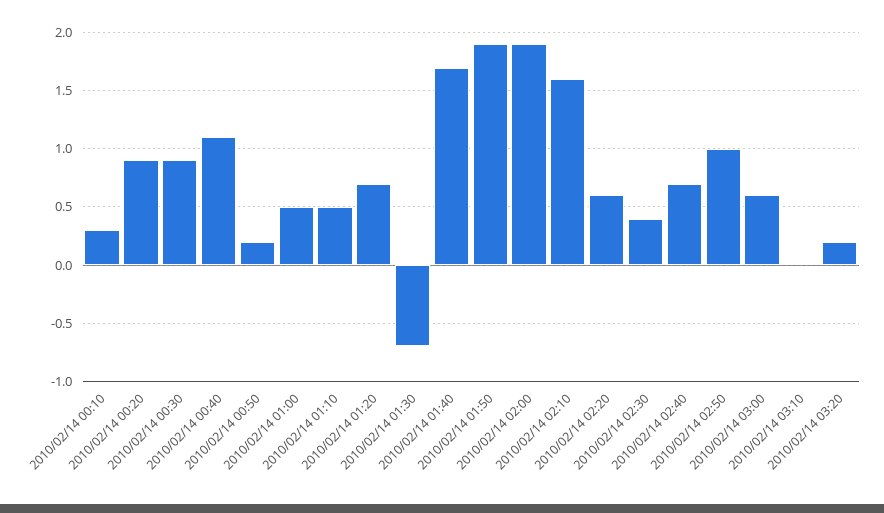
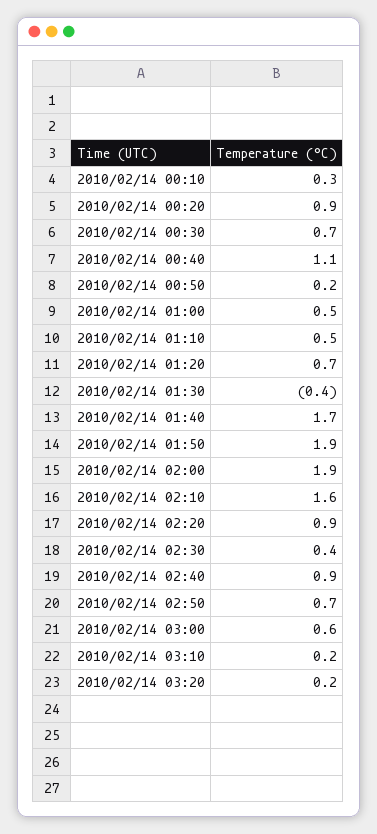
2010/02/14 00:30: 0.9 -> 0.7
2010/02/14 01:30: -0.7 -> -0.4
2010/02/14 02:20: 0.6 -> 0.9
2010/02/14 02:40: 0.7 -> 0.9
2010/02/14 02:50: 1 -> 0.7
2010/02/14 03:10: 0 -> 0.2

